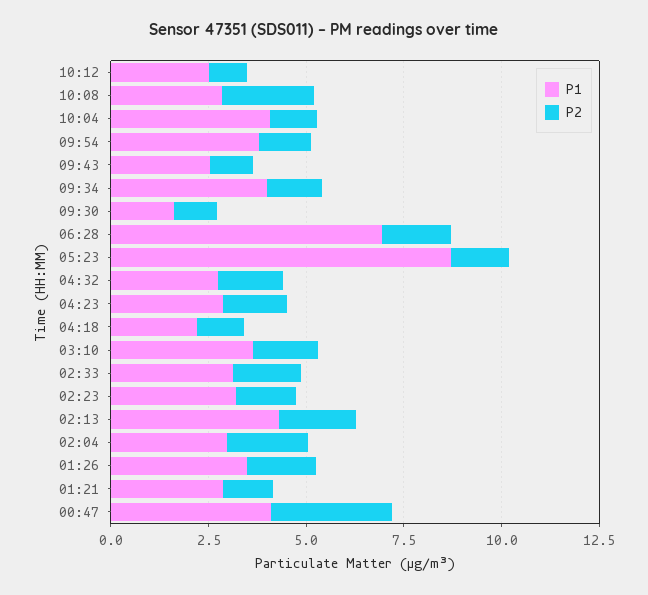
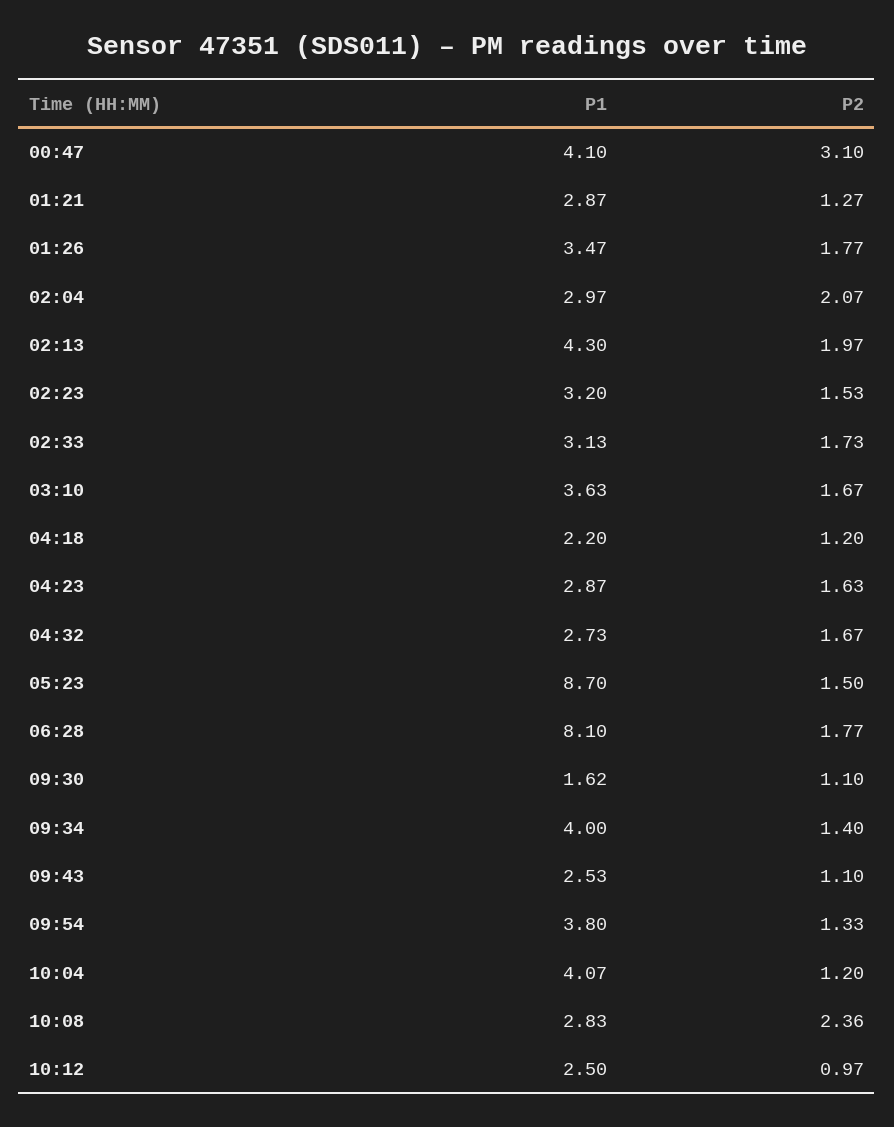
P1, 06:28: 7 -> 8.1

